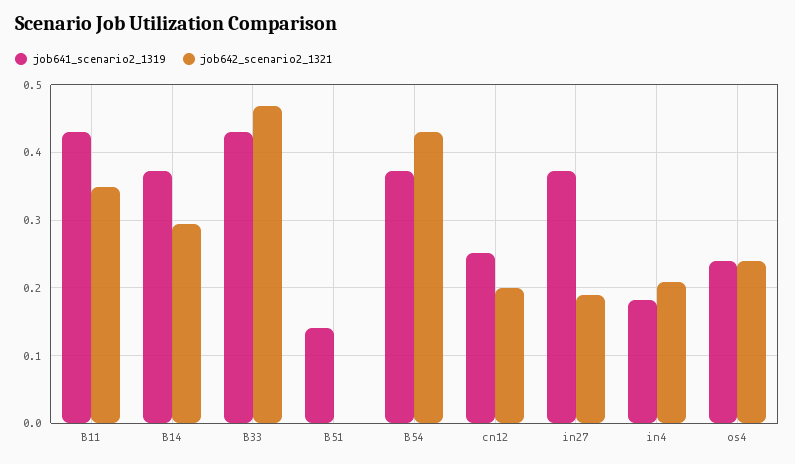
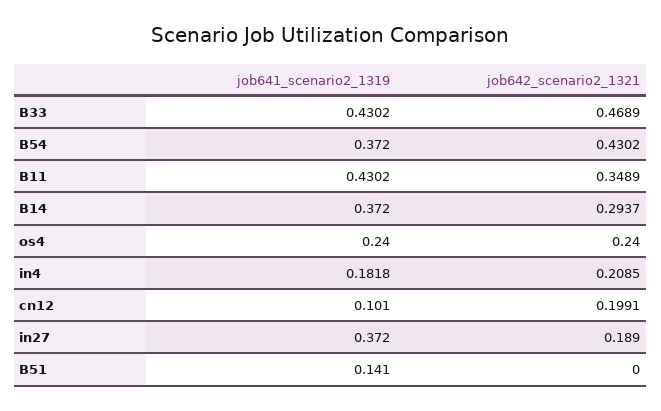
job641_scenario2_1319, cn12: 0.25 -> 0.101

